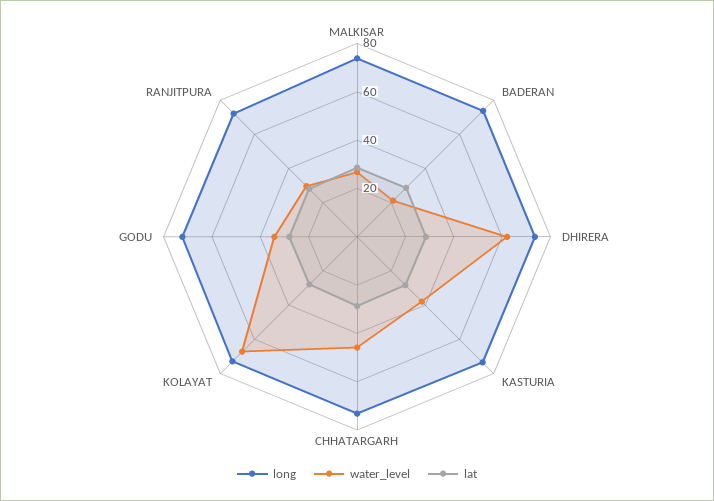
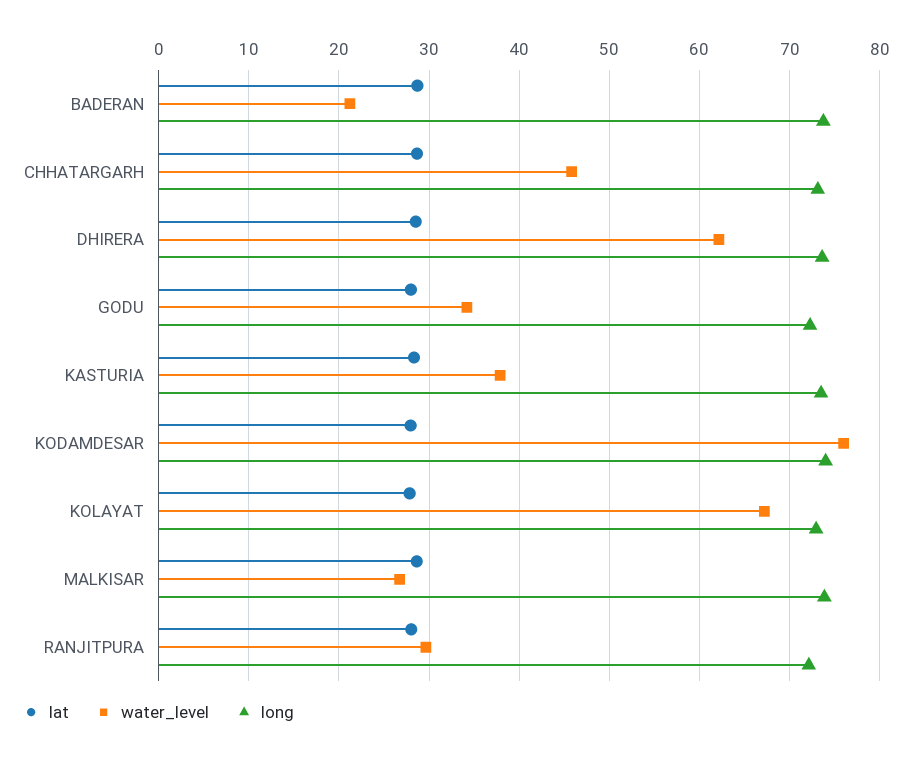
lat, KODAMDESAR: none -> 28
water_level, KODAMDESAR: none -> 76
long, KODAMDESAR: none -> 74

